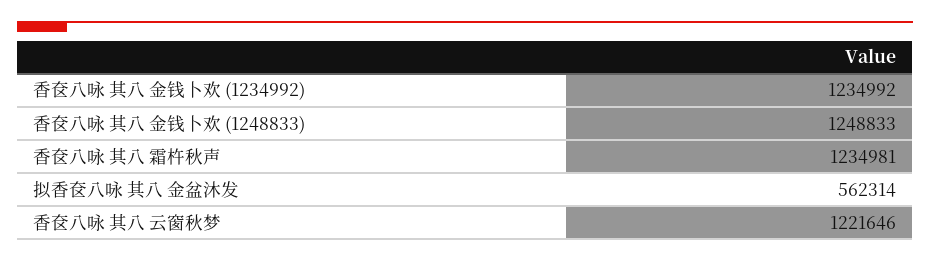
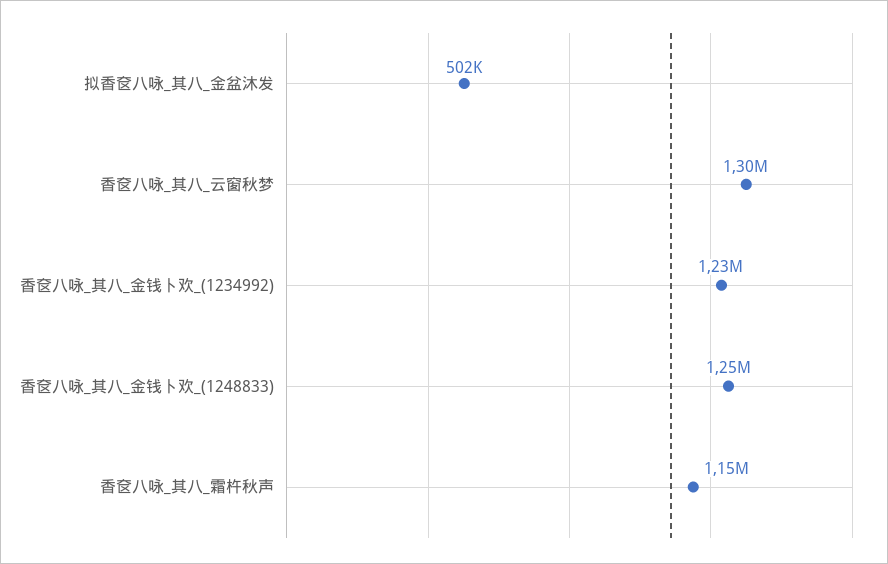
香奁八咏 其八 霜杵秋声: 1234981 -> 1150000
拟香奁八咏 其八 金盆沐发: 562314 -> 502000
香奁八咏 其八 云窗秋梦: 1221646 -> 1300000

